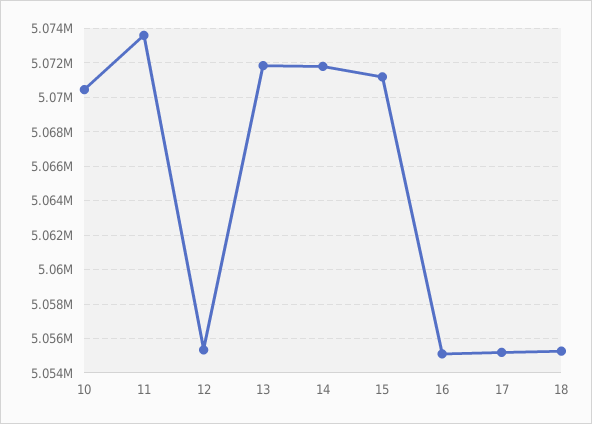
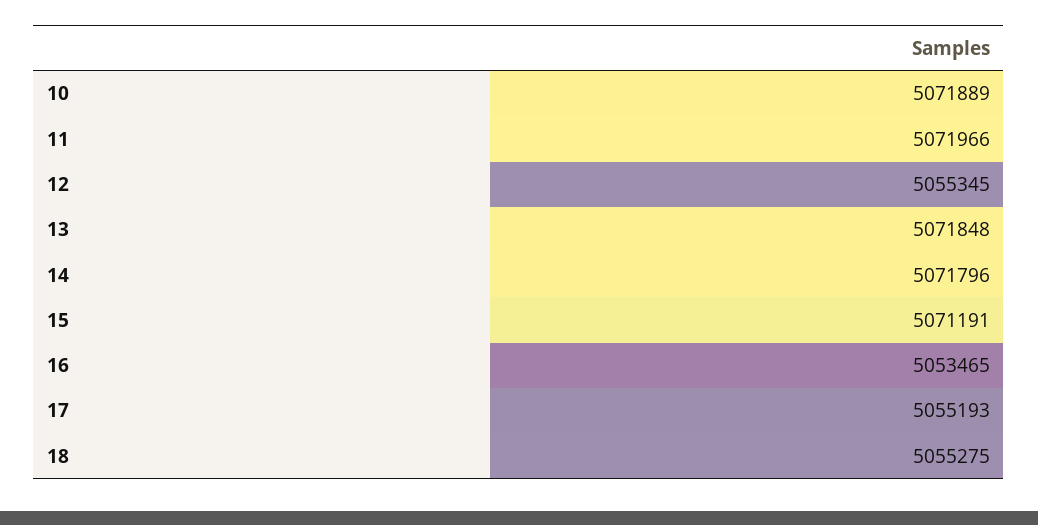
10: 5070500 -> 5071889
11: 5073500 -> 5071966
16: 5055000 -> 5053465

